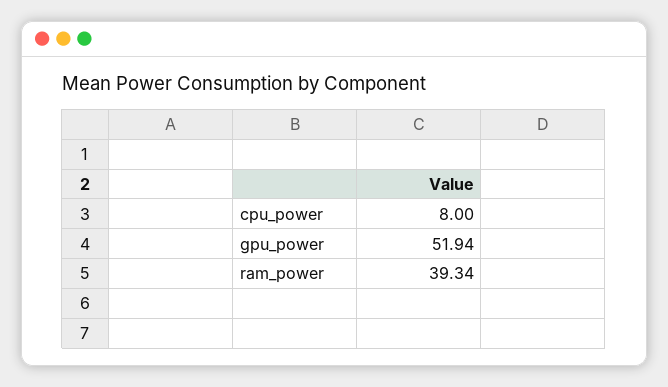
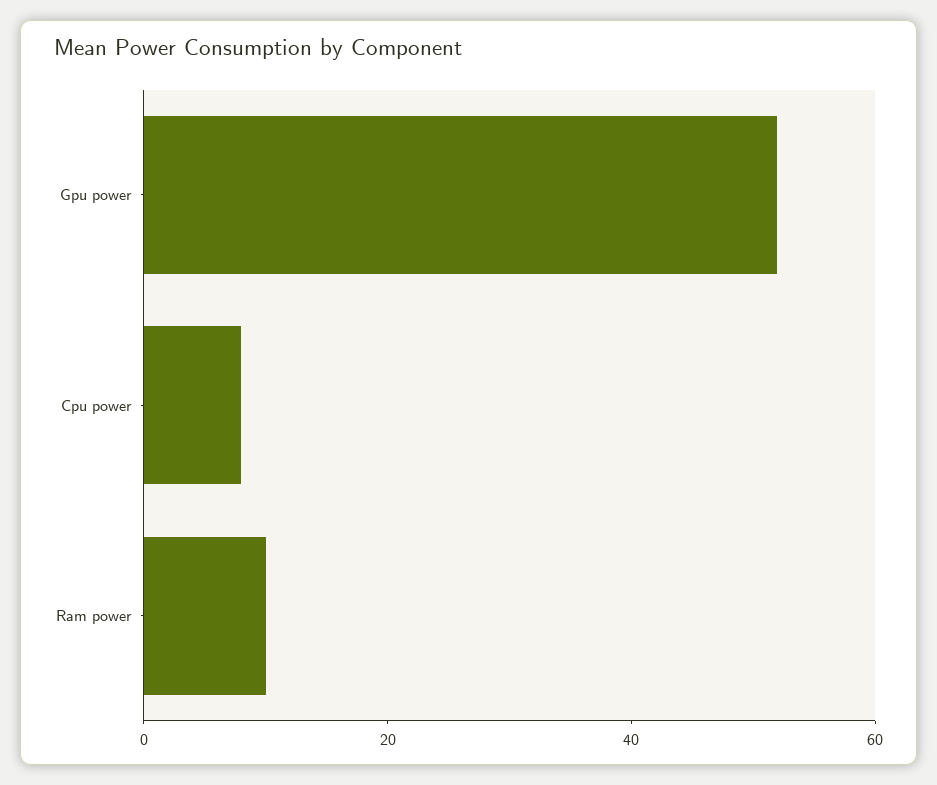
ram_power: 39.34 -> 10

